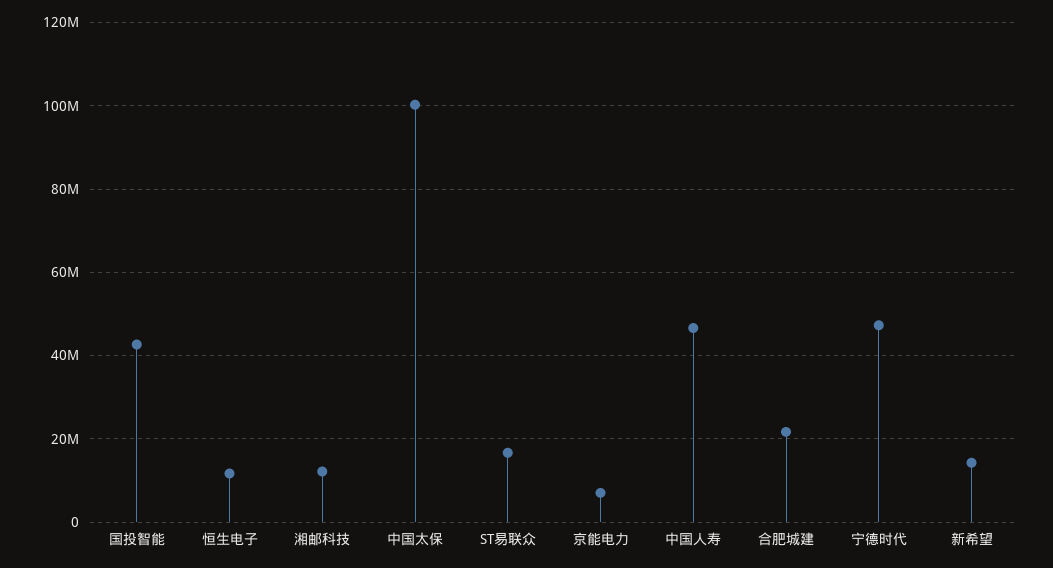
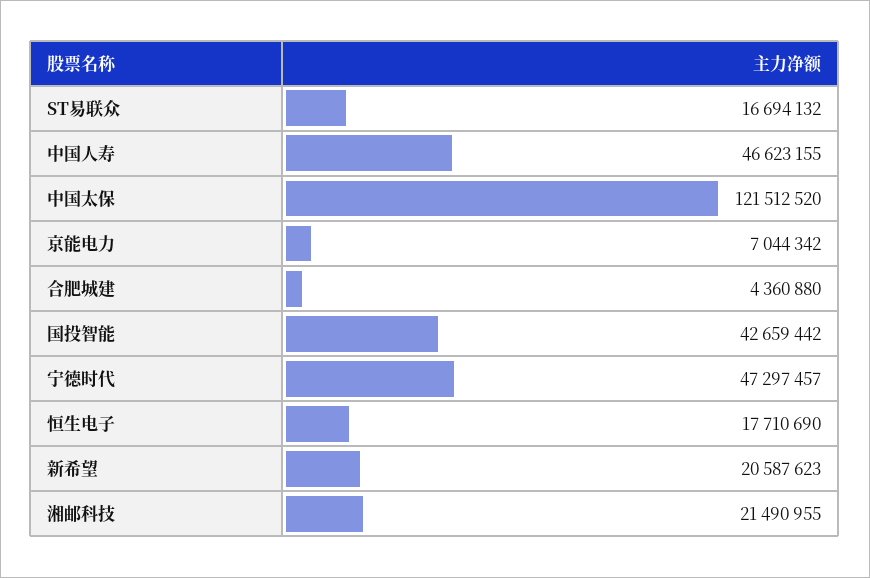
恒生电子: 12000000 -> 17710690
湘邮科技: 12000000 -> 21490955
中国太保: 100000000 -> 121512520
合肥城建: 22000000 -> 4360880
新希望: 14000000 -> 20587623

